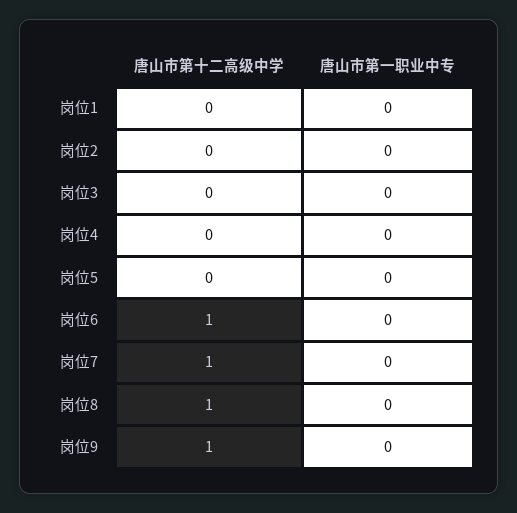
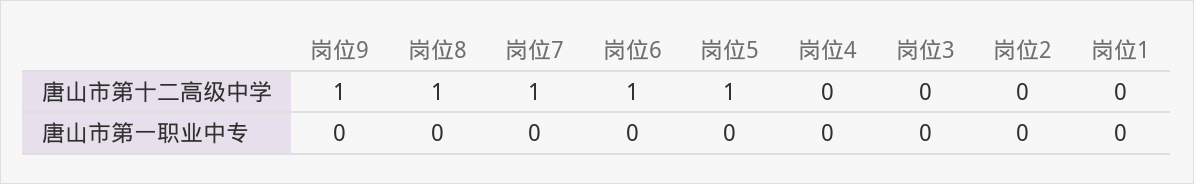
唐山市第十二高级中学, 岗位5: 0 -> 1

